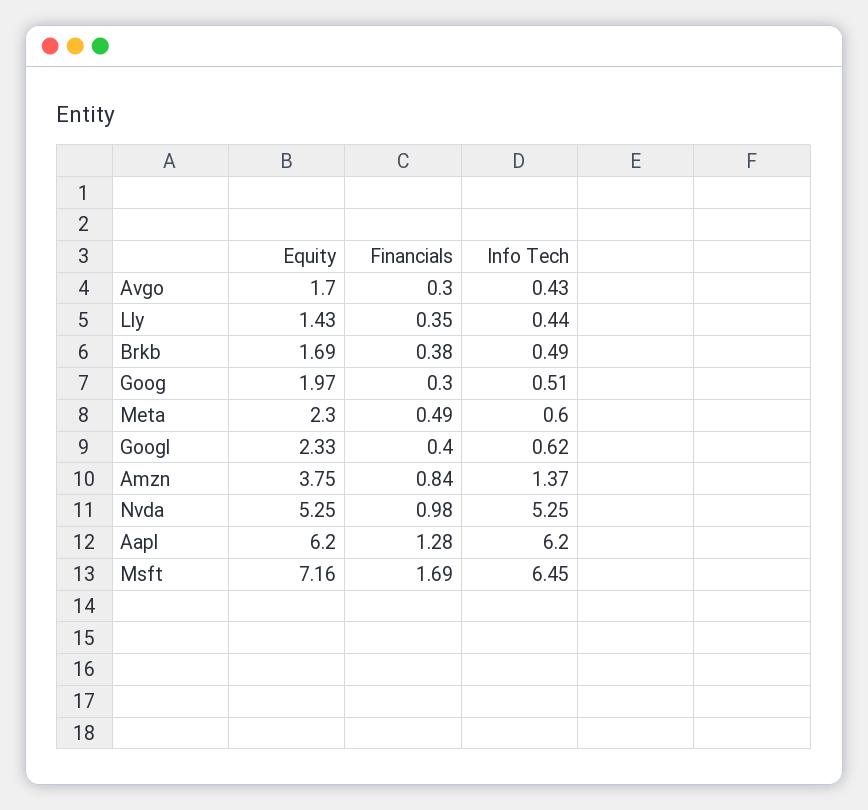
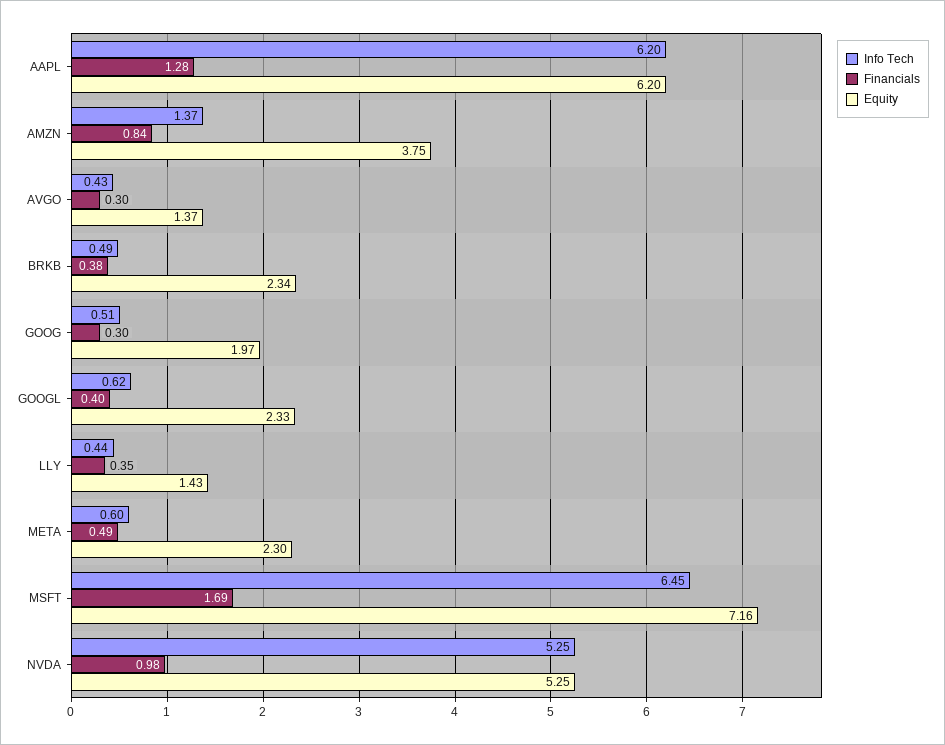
Equity, Avgo: 1.7 -> 1.37
Equity, Brkb: 1.69 -> 2.34

